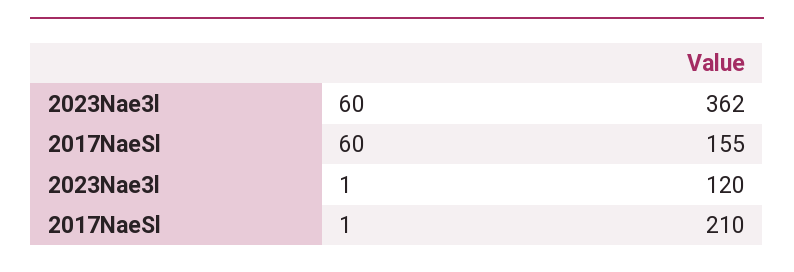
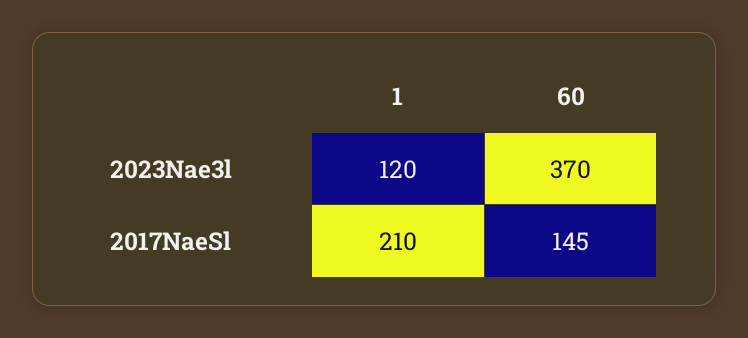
2023Nae3l, 60: 362 -> 370
2017NaeSl, 60: 155 -> 145

